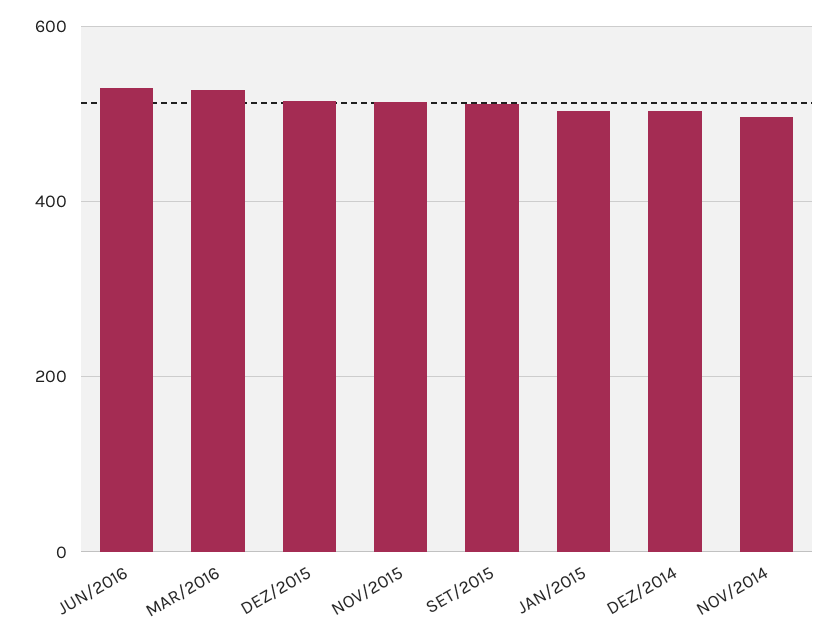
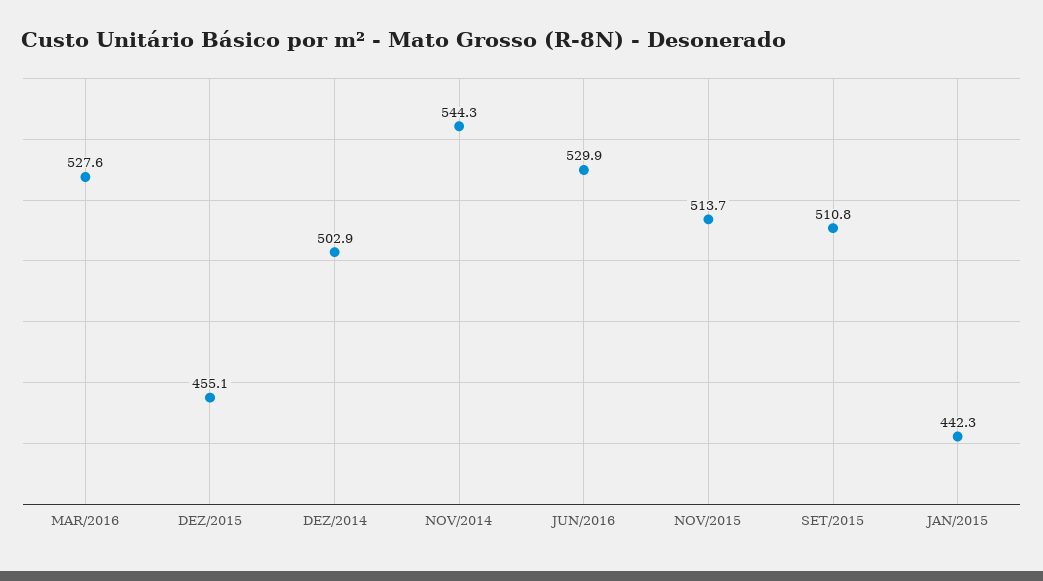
DEZ/2015: 520 -> 455.1
JAN/2015: 500 -> 442.3
NOV/2014: 500 -> 544.3

